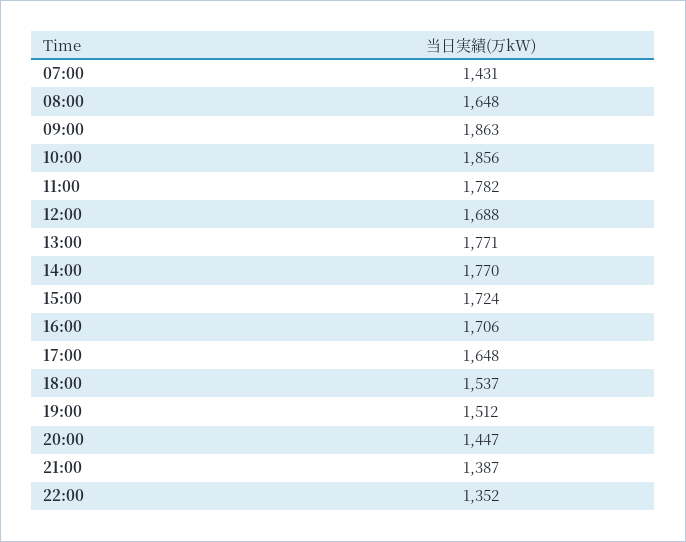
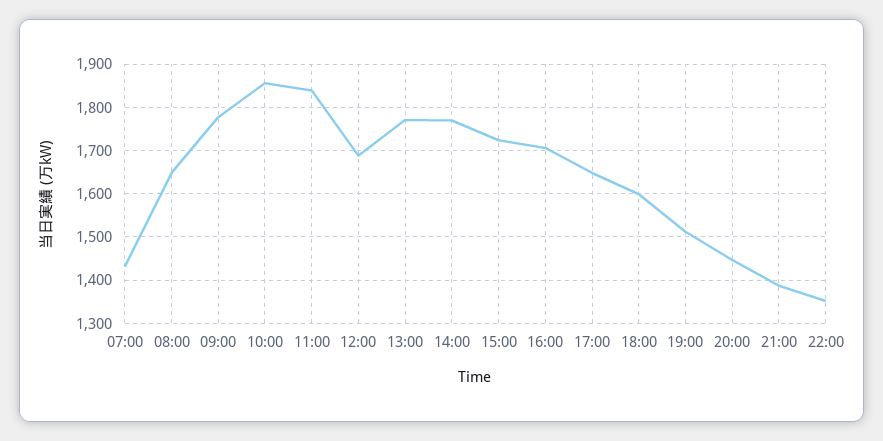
09:00: 1863 -> 1780
11:00: 1782 -> 1840
18:00: 1537 -> 1600

